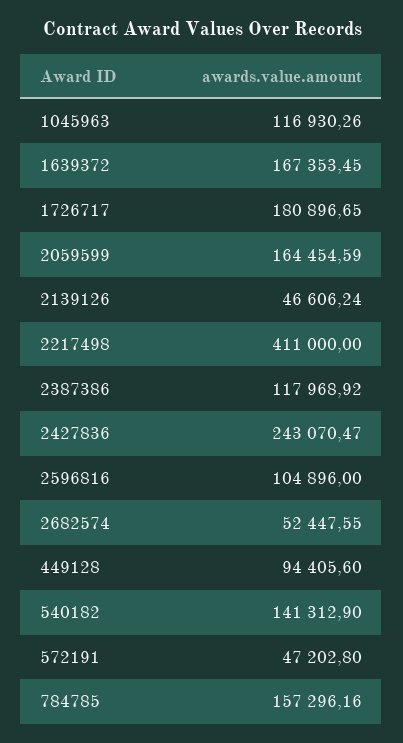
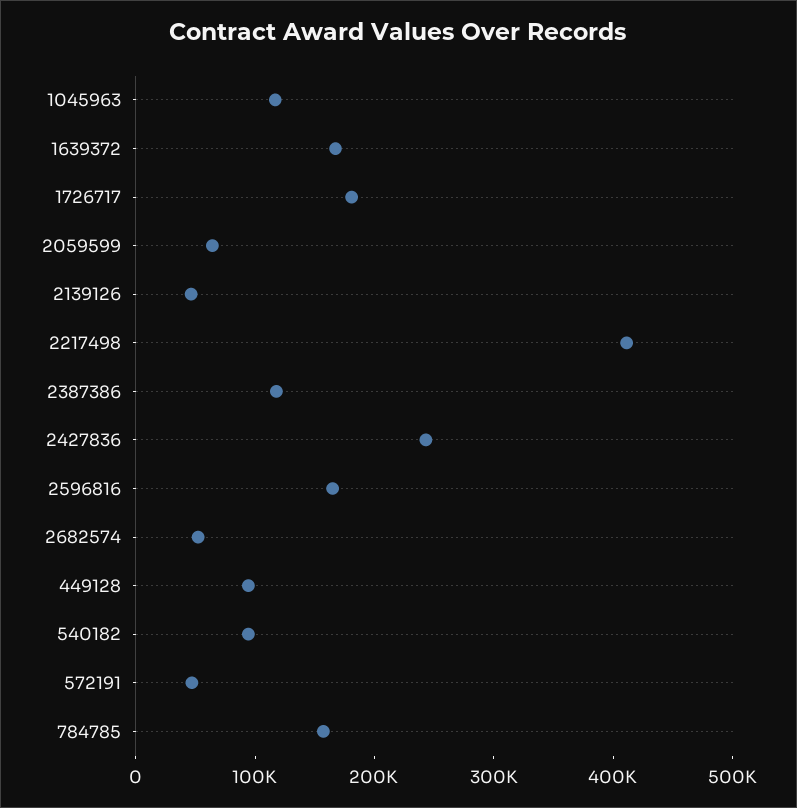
2059599: 164454.59 -> 60000
2596816: 104896 -> 160000
540182: 141312.9 -> 100000

